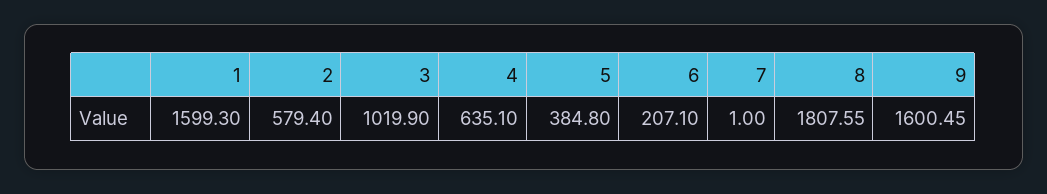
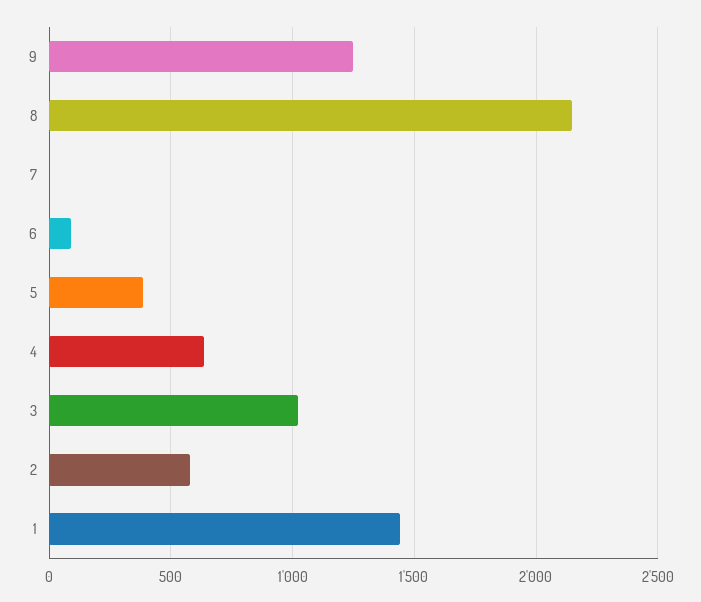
1: 1599.3 -> 1450
6: 207.1 -> 100
8: 1807.55 -> 2150
9: 1600.45 -> 1250

